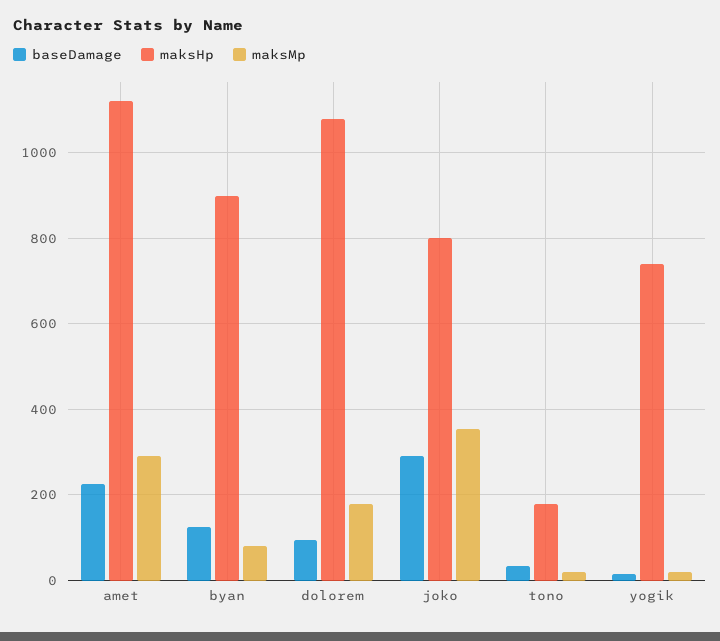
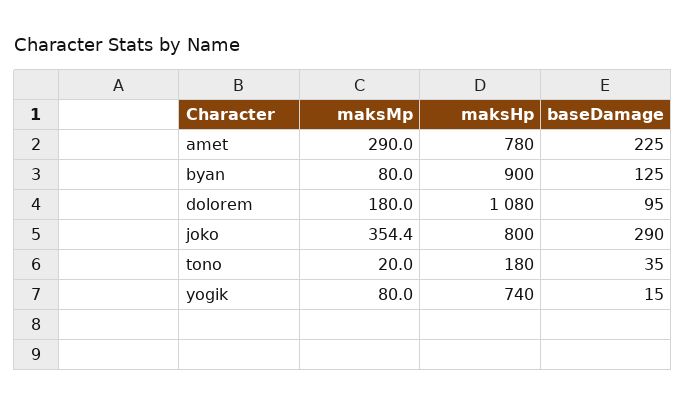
maksHp, amet: 1120 -> 780
maksMp, yogik: 20 -> 80

